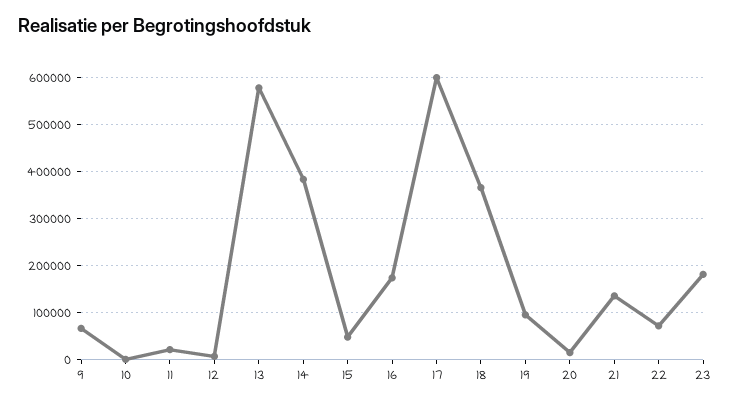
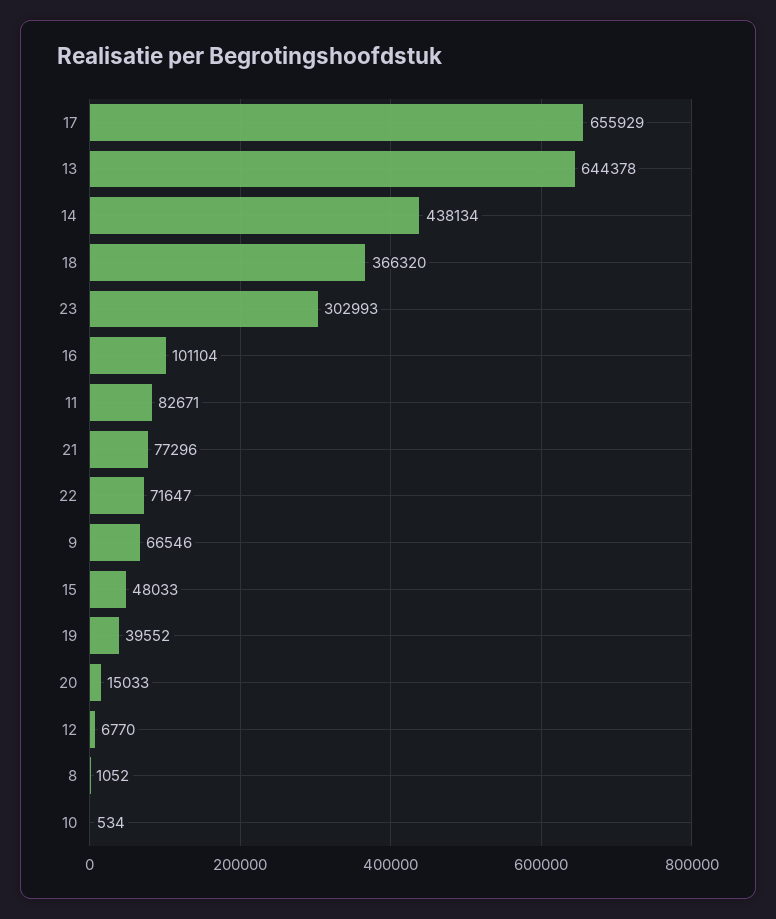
11: 20000 -> 82671
13: 580000 -> 644378
14: 380000 -> 438134
16: 180000 -> 101104
17: 600000 -> 655929
19: 100000 -> 39552
21: 140000 -> 77296
23: 180000 -> 302993
8: none -> 1052

